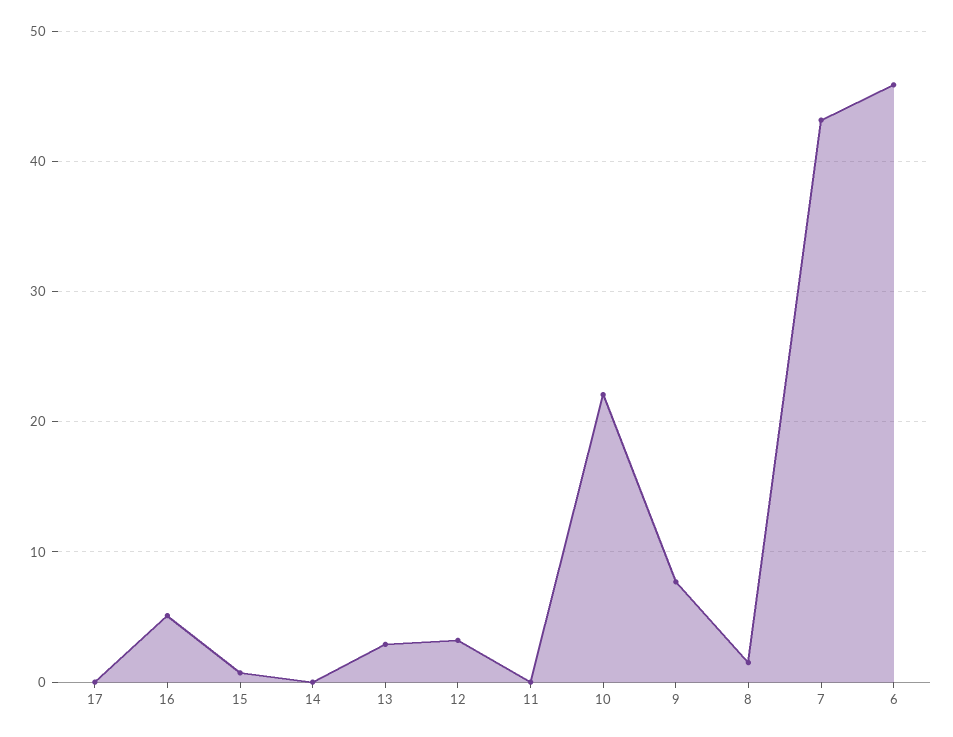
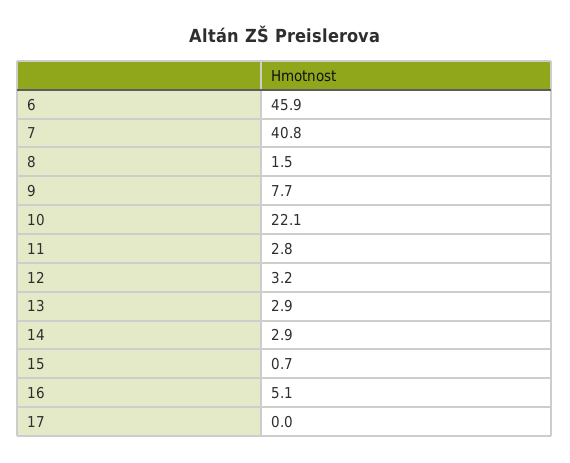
14: 0 -> 2.9
11: 0 -> 2.8
7: 43 -> 40.8

